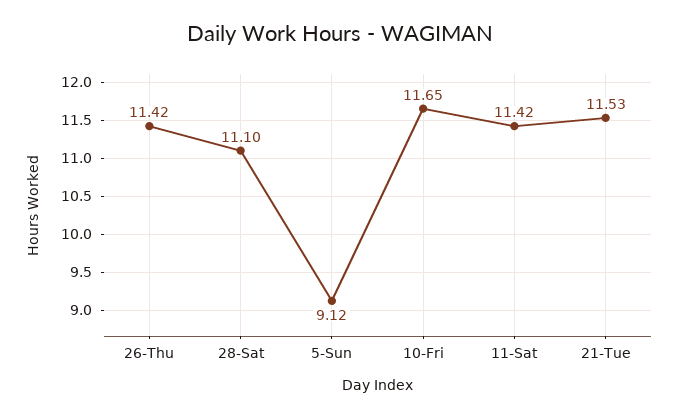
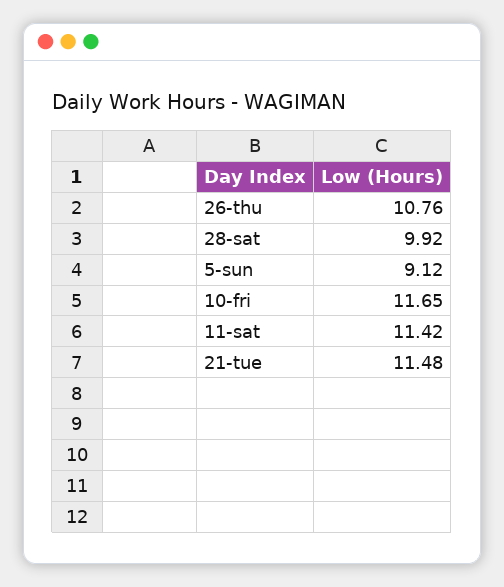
26-Thu: 11.42 -> 10.76
28-Sat: 11.1 -> 9.92
21-Tue: 11.53 -> 11.48

